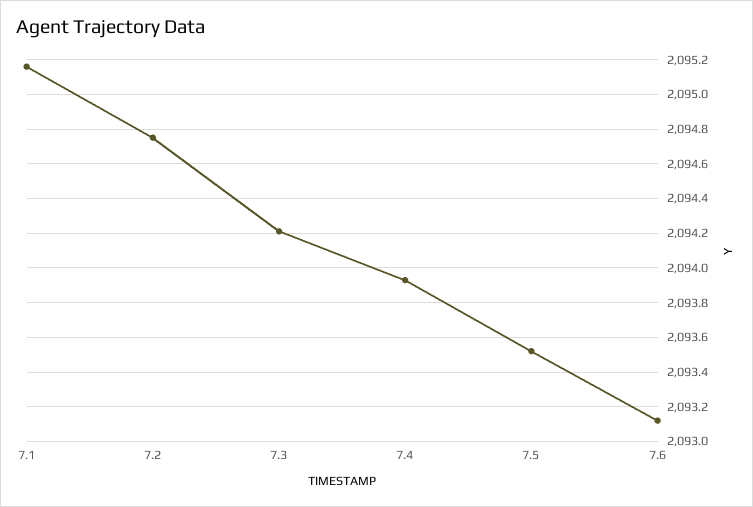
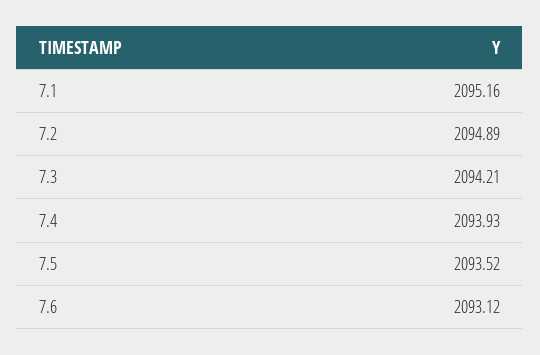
7.2: 2094.75 -> 2094.89

